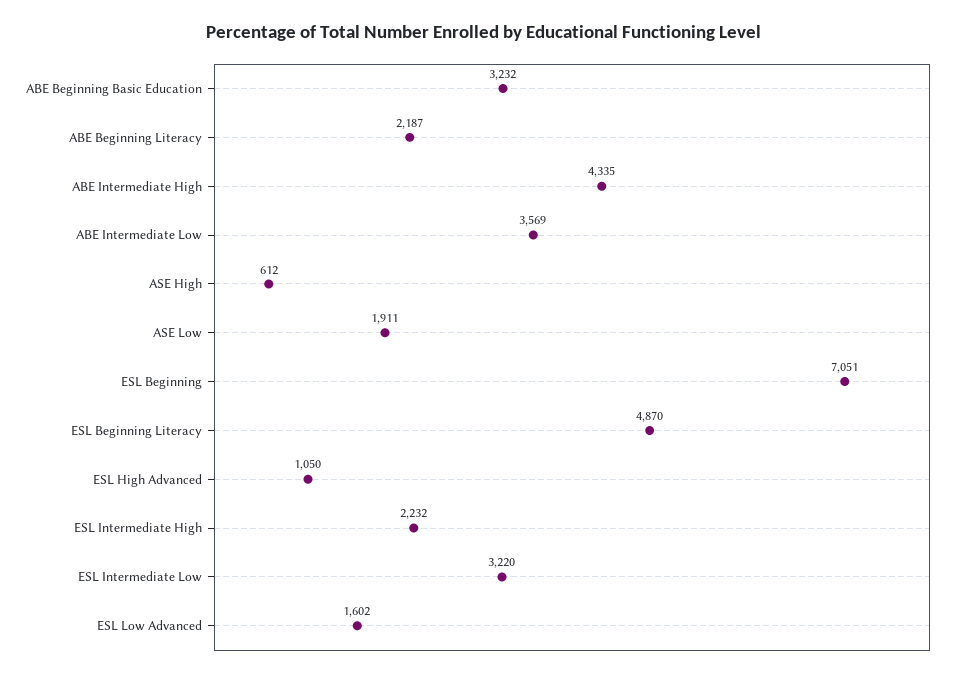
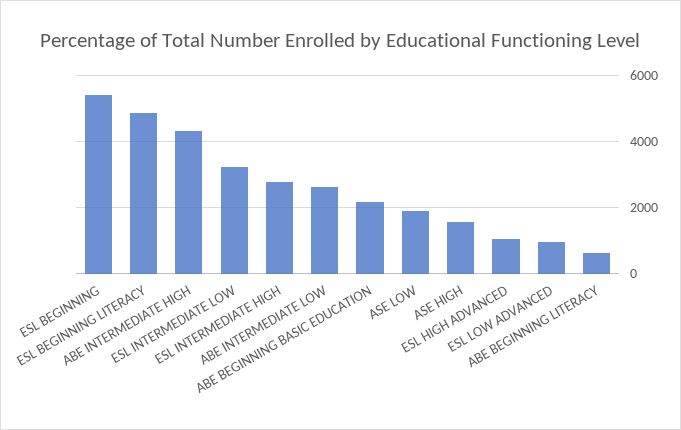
ABE Beginning Basic Education: 3232 -> 2200
ABE Beginning Literacy: 2187 -> 600
ABE Intermediate Low: 3569 -> 2600
ASE High: 612 -> 1600
ESL Beginning: 7051 -> 5400
ESL Intermediate High: 2232 -> 2800
ESL Low Advanced: 1602 -> 1000

